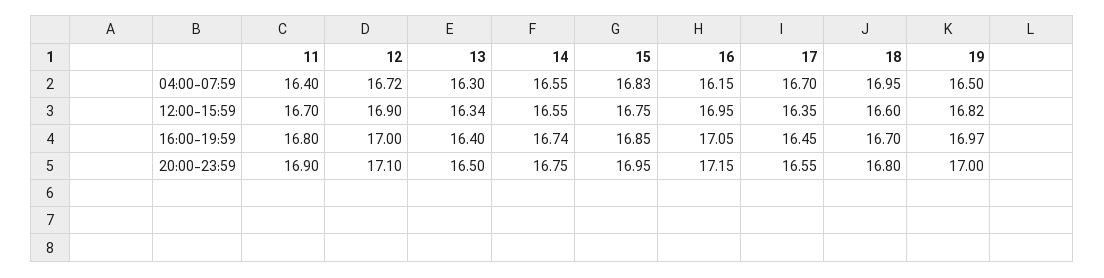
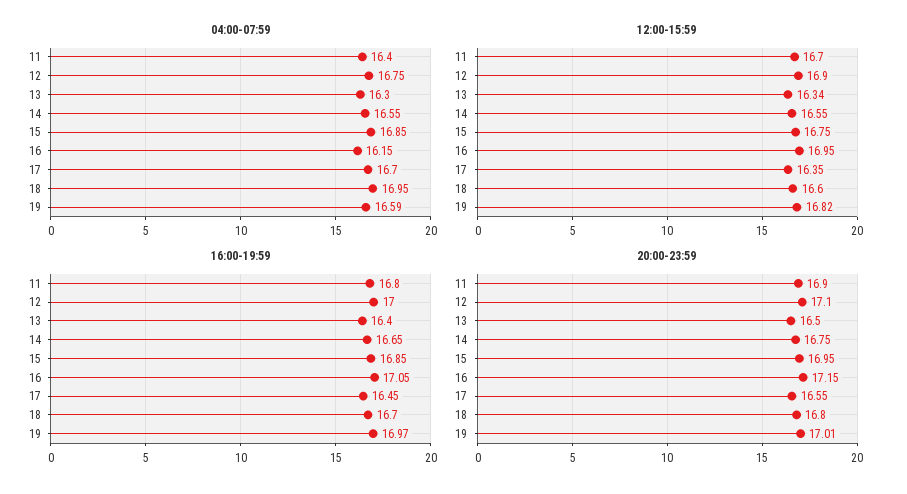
04:00-07:59, 12: 16.72 -> 16.75
04:00-07:59, 15: 16.83 -> 16.85
04:00-07:59, 19: 16.5 -> 16.59
16:00-19:59, 14: 16.74 -> 16.65
20:00-23:59, 19: 17 -> 17.01

